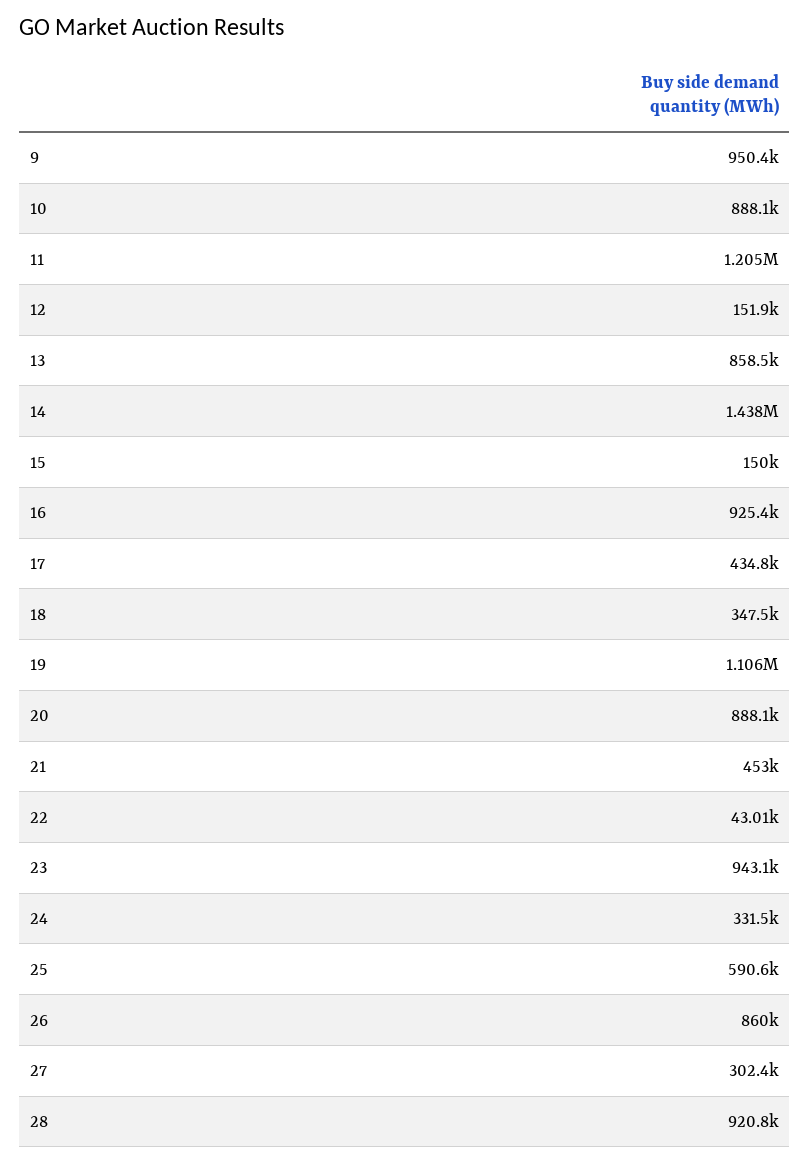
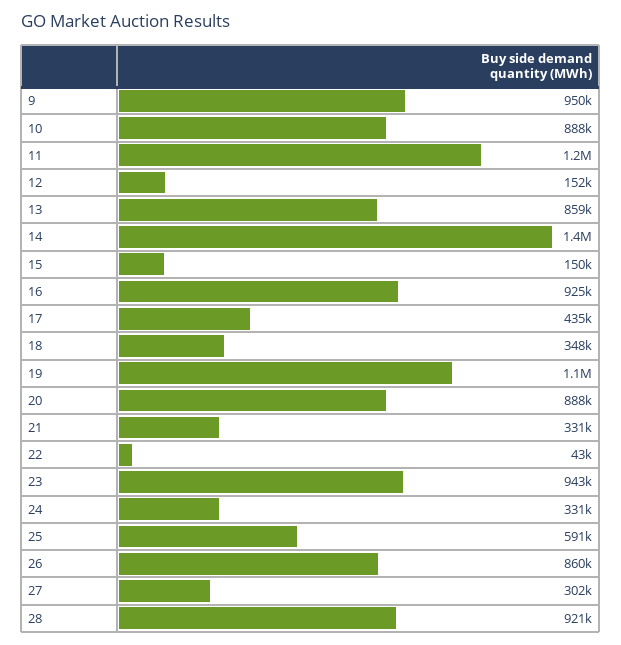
21: 453000 -> 331000

